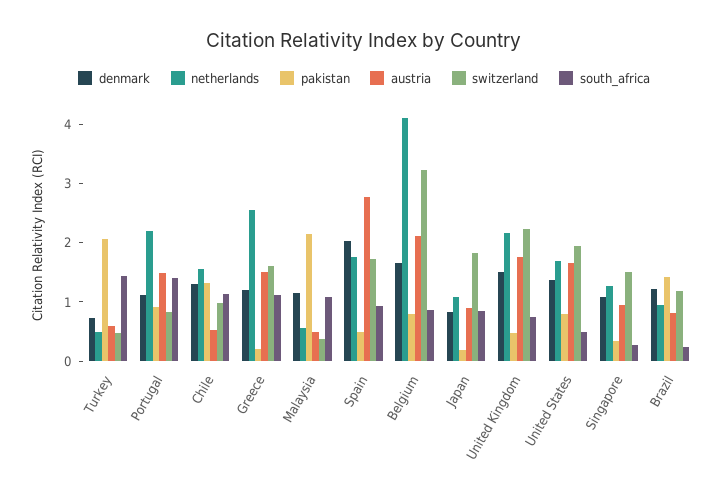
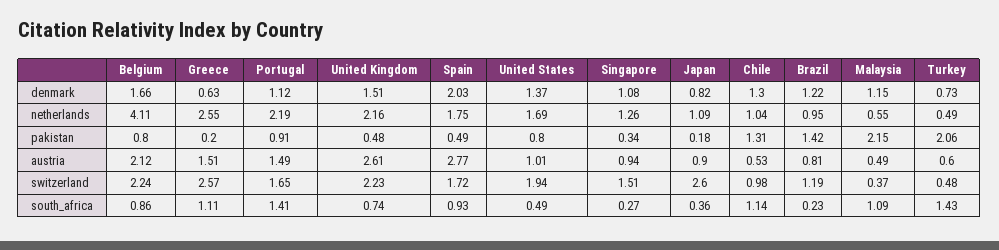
switzerland, Portugal: 0.8 -> 1.65
netherlands, Chile: 1.6 -> 1.04
denmark, Greece: 1.2 -> 0.63
switzerland, Greece: 1.6 -> 2.57
switzerland, Belgium: 3.2 -> 2.24
switzerland, Japan: 1.8 -> 2.6
south_africa, Japan: 0.8 -> 0.36
austria, United Kingdom: 1.8 -> 2.61
austria, United States: 1.6 -> 1.01

